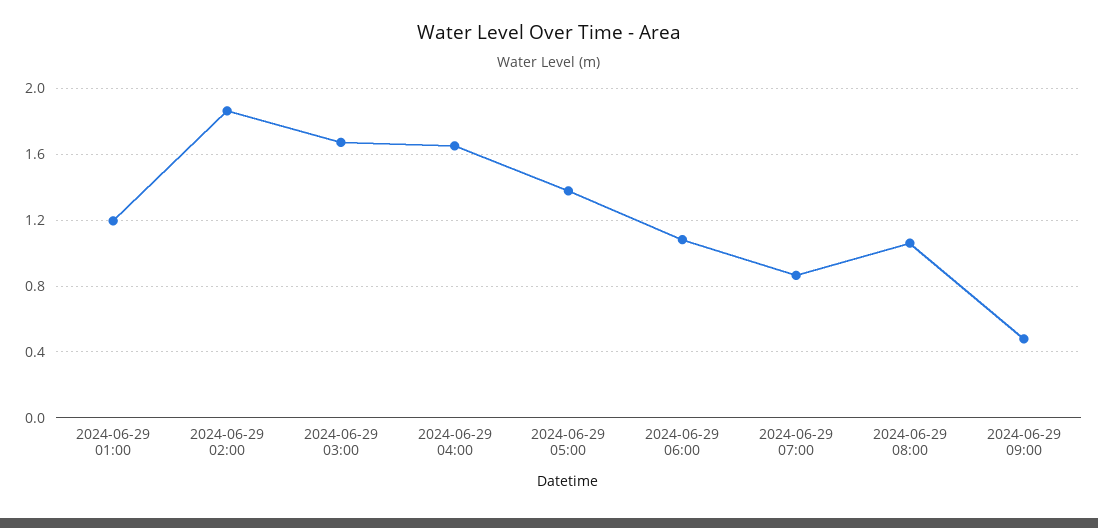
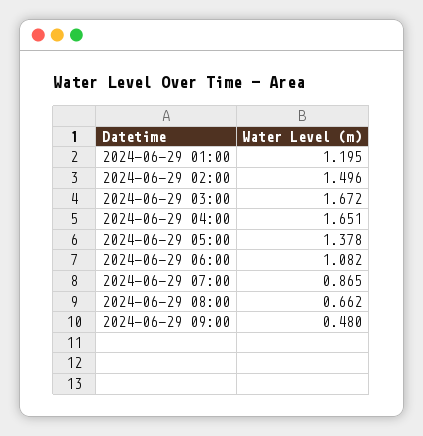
2024-06-29 02:00: 1.85 -> 1.496
2024-06-29 08:00: 1.05 -> 0.662

